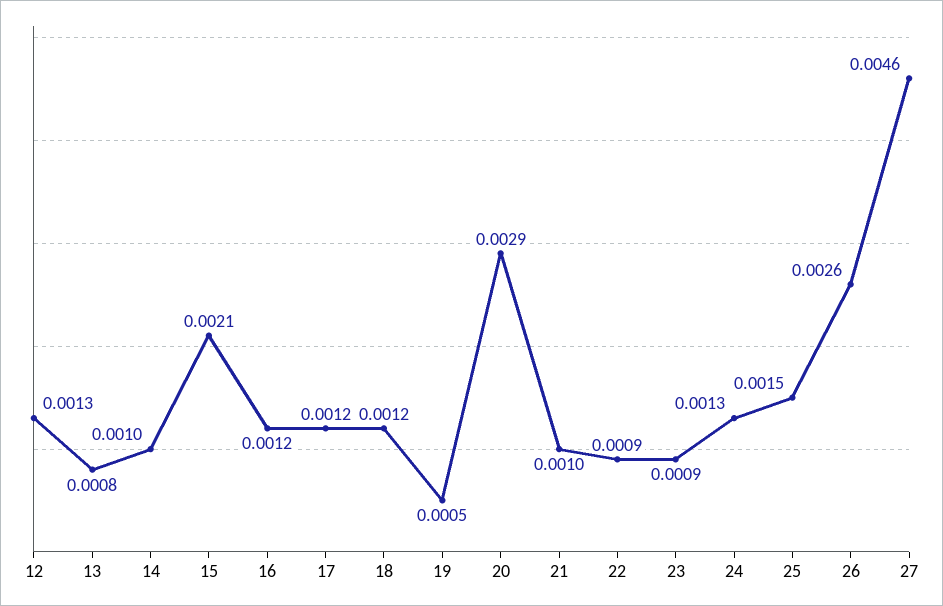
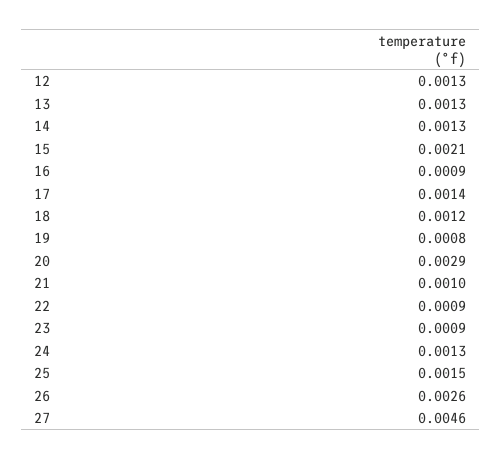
13: 0.0008 -> 0.0013
14: 0.001 -> 0.0013
16: 0.0012 -> 0.0009
17: 0.0012 -> 0.0014
19: 0.0005 -> 0.0008

